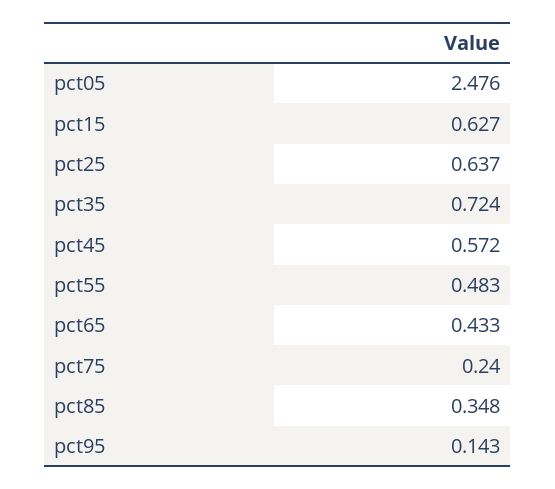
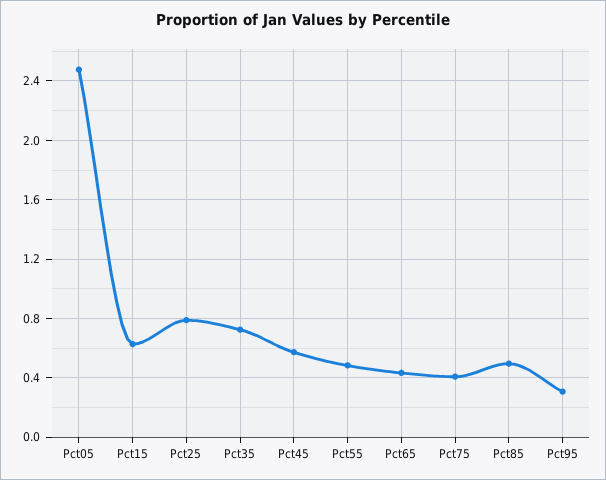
pct25: 0.637 -> 0.8
pct75: 0.24 -> 0.4
pct85: 0.348 -> 0.5
pct95: 0.143 -> 0.3

